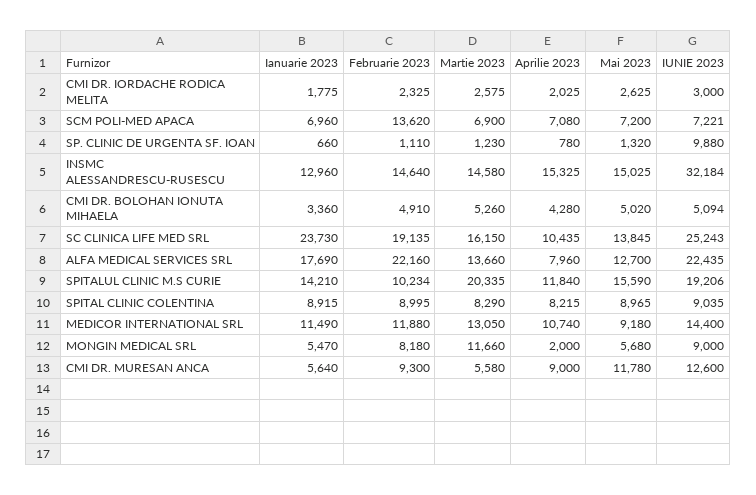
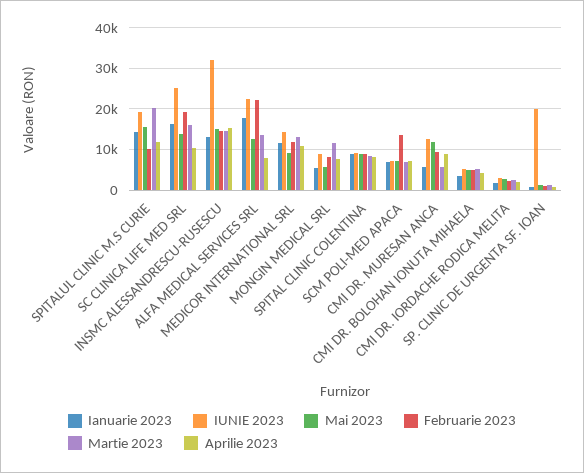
IUNIE 2023, SP. CLINIC DE URGENTA SF. IOAN: 9880 -> 20000
Ianuarie 2023, SC CLINICA LIFE MED SRL: 23730 -> 16000
Aprilie 2023, MONGIN MEDICAL SRL: 2000 -> 8000

